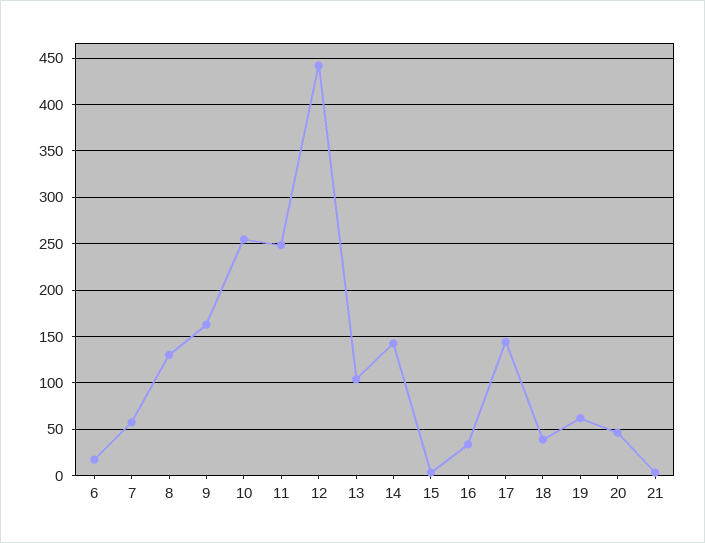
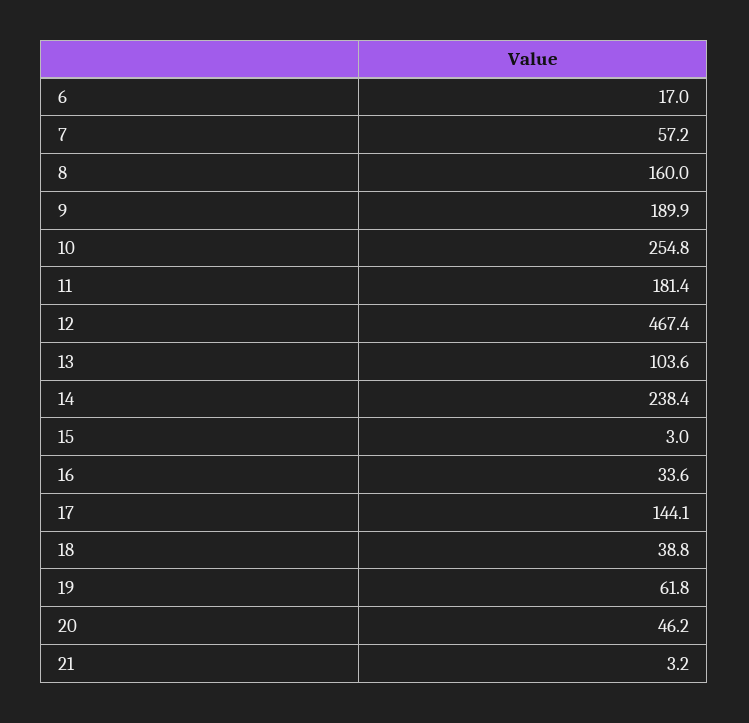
8: 130 -> 160
9: 160 -> 189.9
11: 250 -> 181.4
12: 440 -> 467.4
14: 140 -> 238.4

